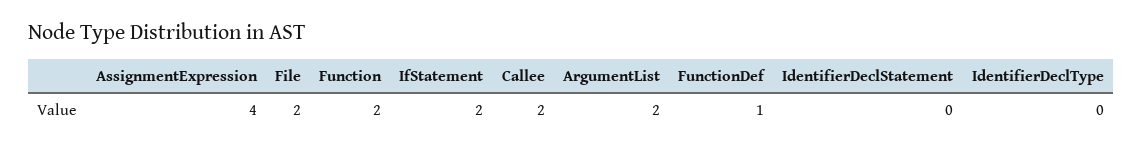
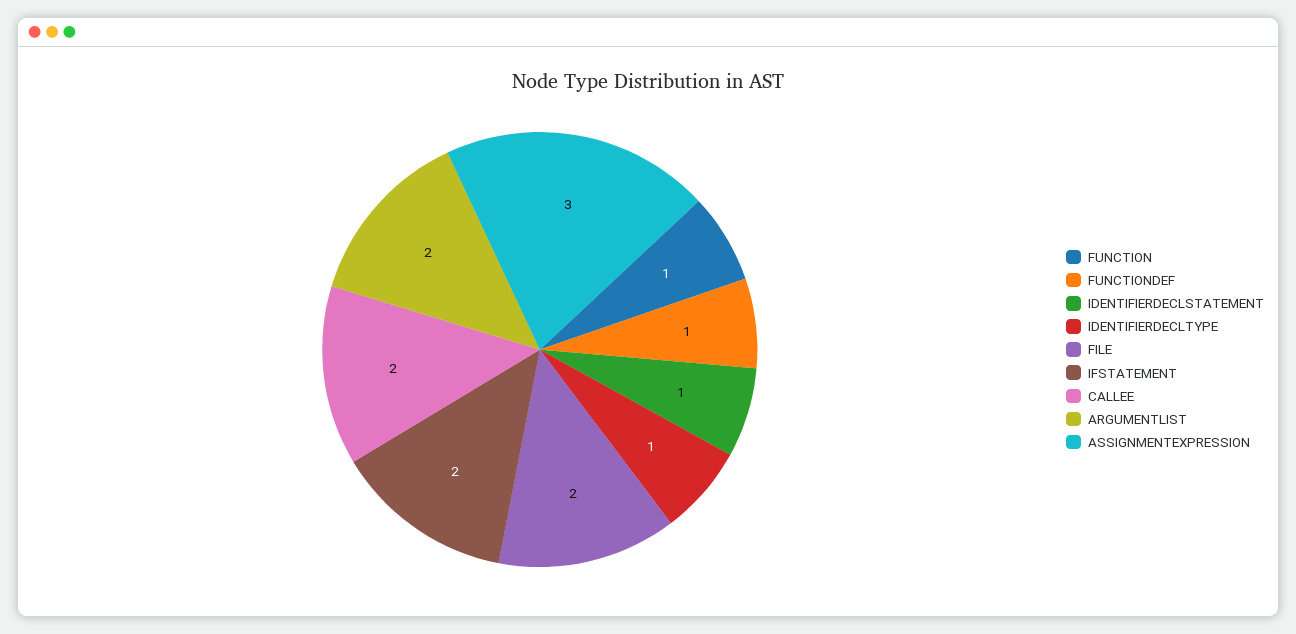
AssignmentExpression: 4 -> 3
Function: 2 -> 1
IdentifierDeclStatement: 0 -> 1
IdentifierDeclType: 0 -> 1

